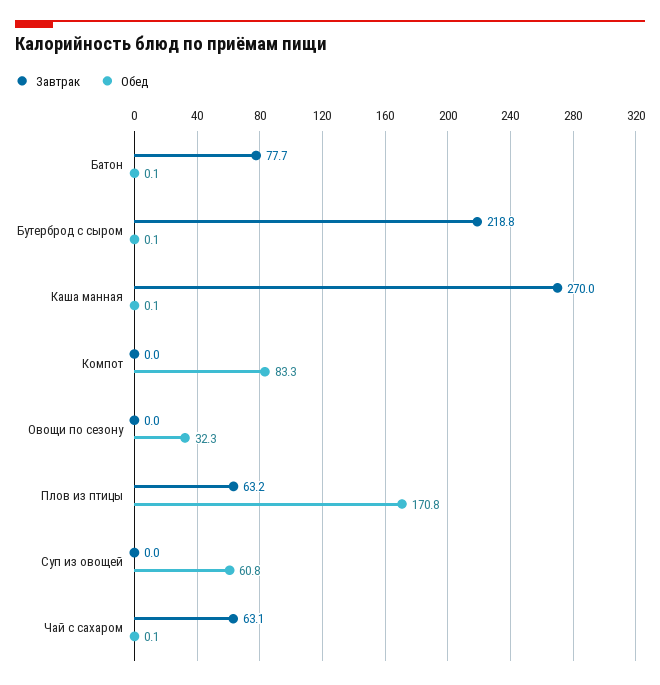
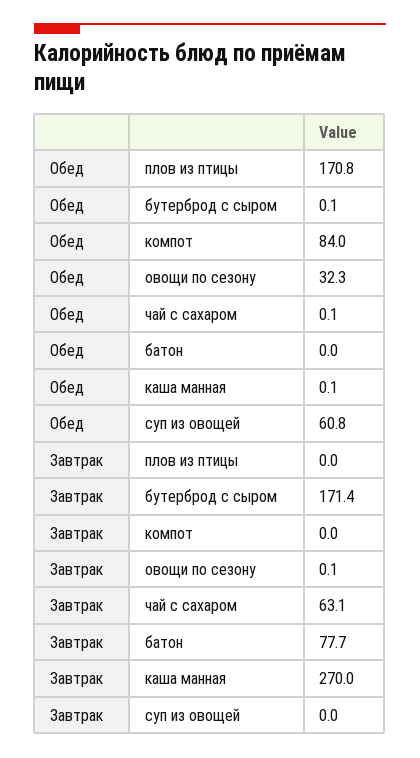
Обед, Батон: 0.1 -> 0
Завтрак, Бутерброд с сыром: 218.8 -> 171.4
Обед, Компот: 83.3 -> 84
Завтрак, Овощи по сезону: 0 -> 0.1
Завтрак, Плов из птицы: 63.2 -> 0

